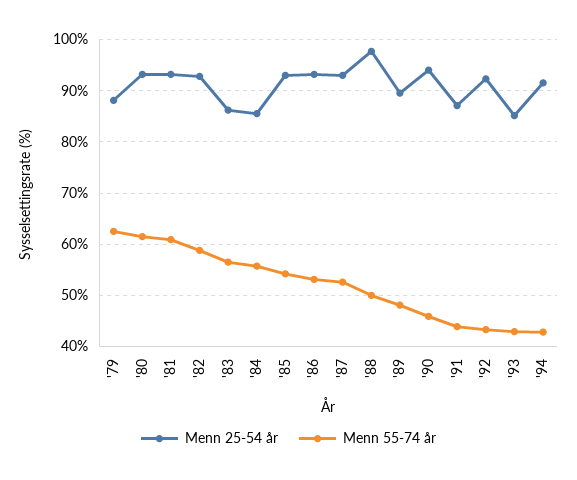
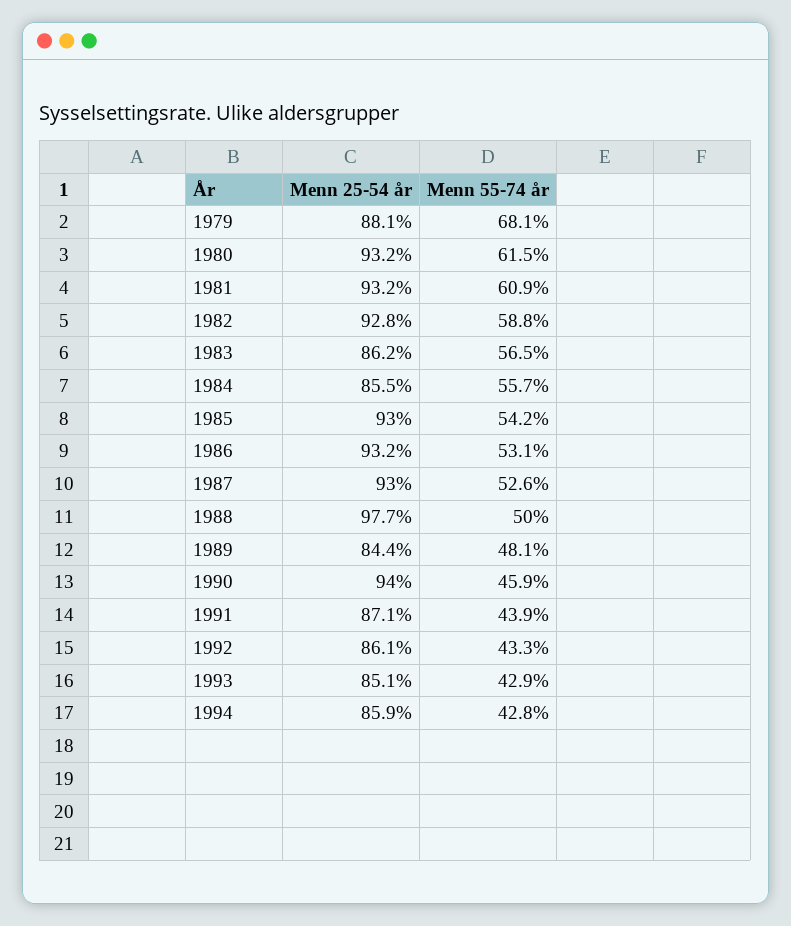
Menn 55-74 år, '79: 62 -> 68.1
Menn 25-54 år, '89: 90 -> 84.4
Menn 25-54 år, '92: 92 -> 86.1
Menn 25-54 år, '94: 92 -> 85.9

